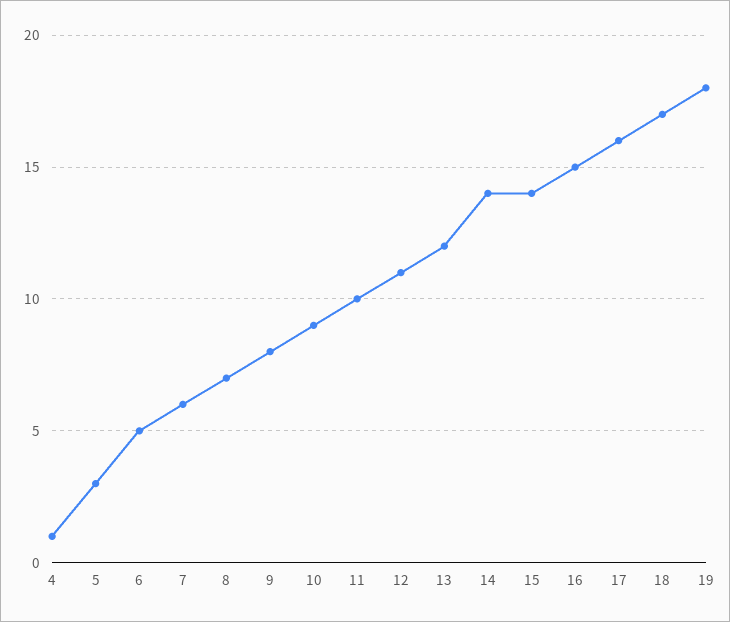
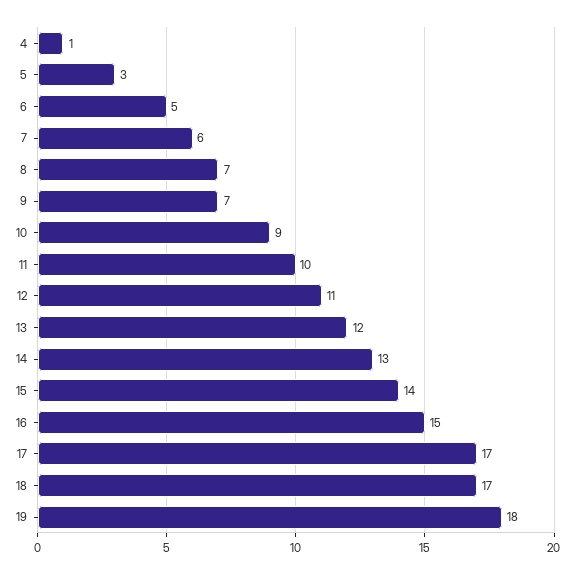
9: 8 -> 7
14: 14 -> 13
17: 16 -> 17

